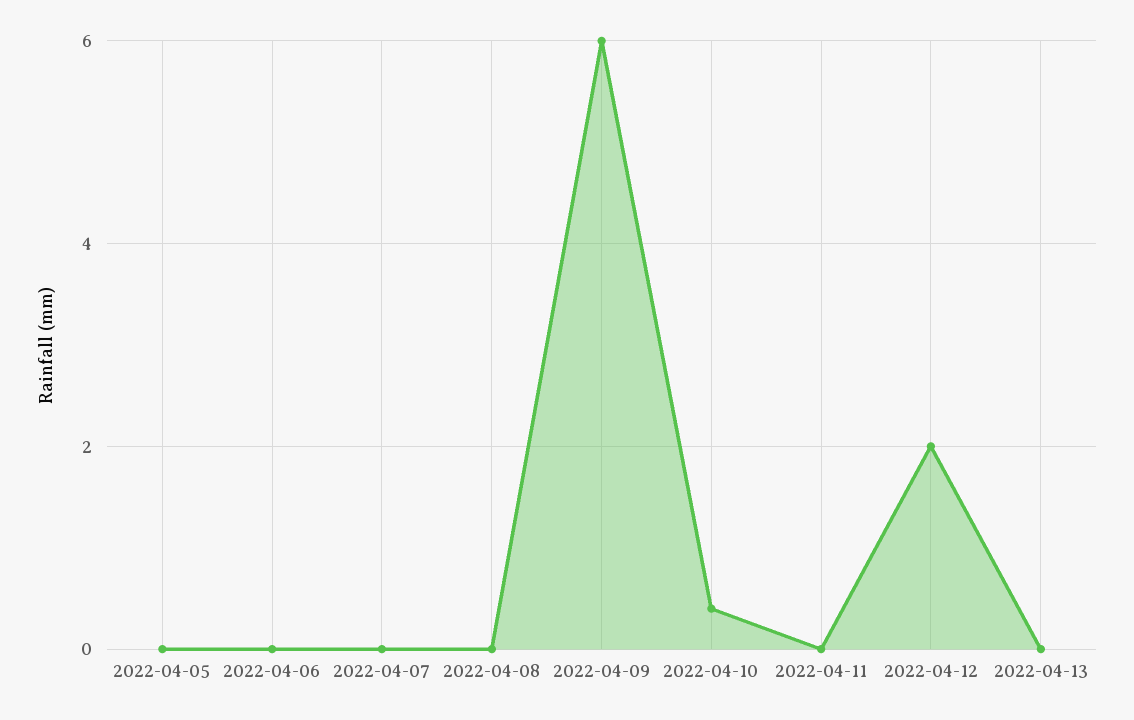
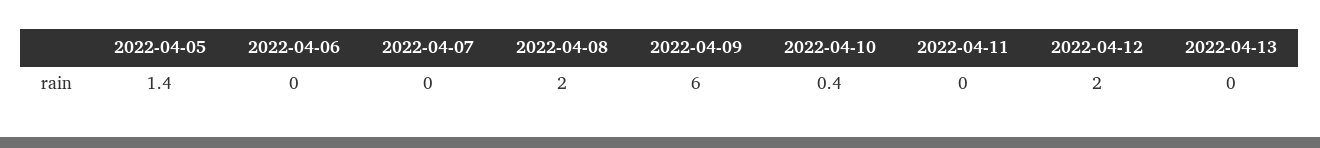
2022-04-05: 0 -> 1.4
2022-04-08: 0 -> 2

